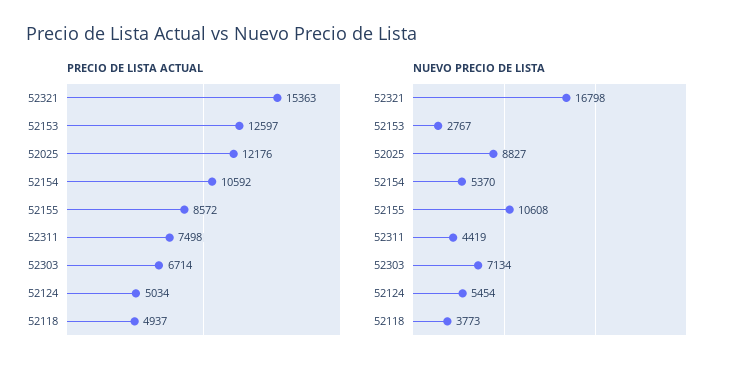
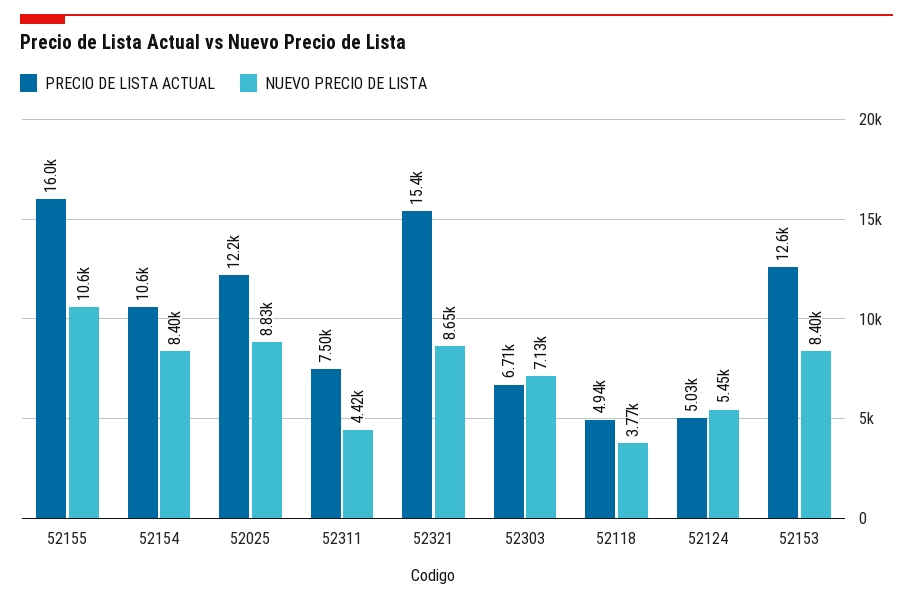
PRECIO DE LISTA ACTUAL, 52155: 8572 -> 16000
NUEVO PRECIO DE LISTA, 52321: 16798 -> 8650
NUEVO PRECIO DE LISTA, 52153: 2767 -> 8400
NUEVO PRECIO DE LISTA, 52154: 5370 -> 8400

